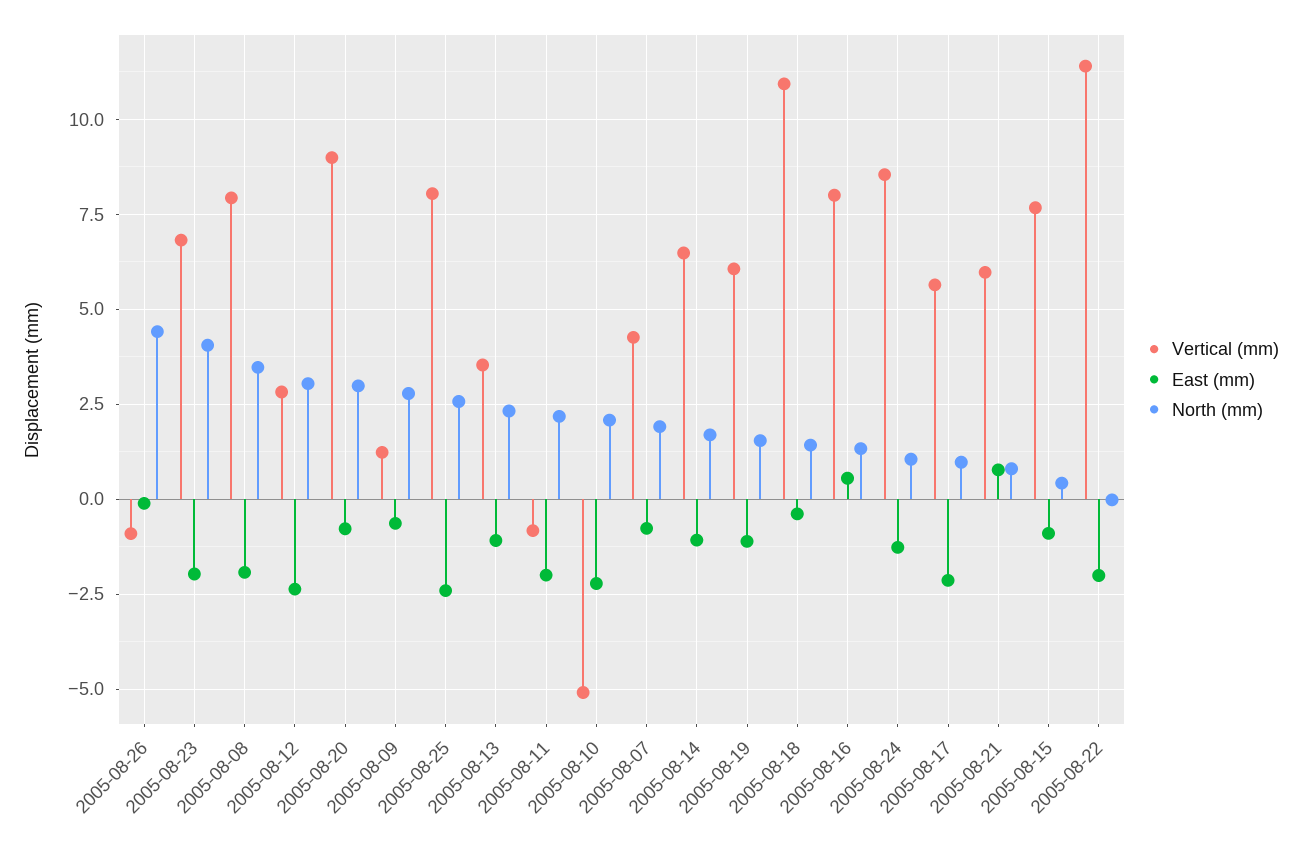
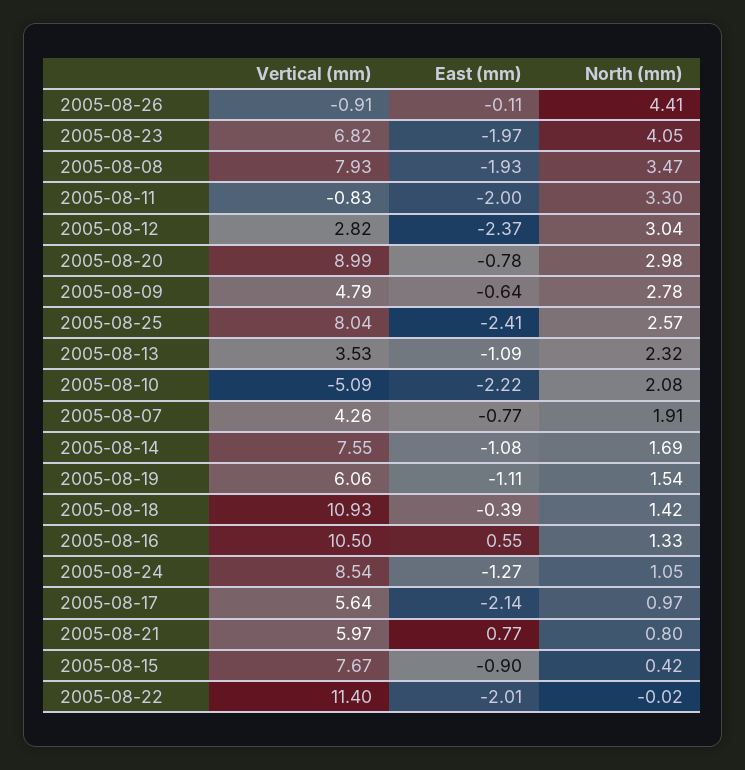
Vertical (mm), 2005-08-09: 1.25 -> 4.79
North (mm), 2005-08-11: 2.25 -> 3.3
Vertical (mm), 2005-08-14: 6.5 -> 7.55
Vertical (mm), 2005-08-16: 8 -> 10.5

